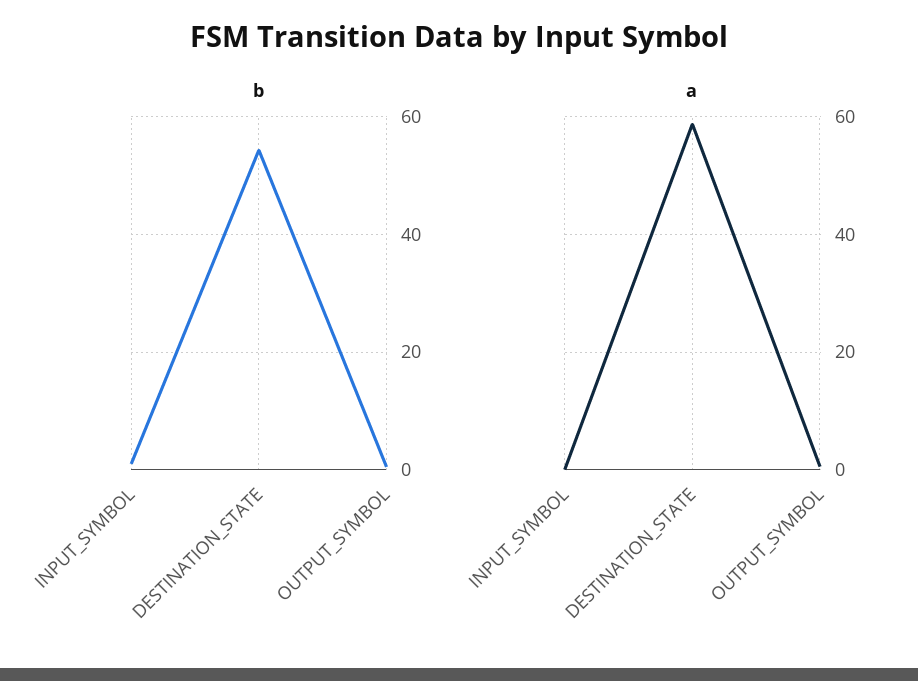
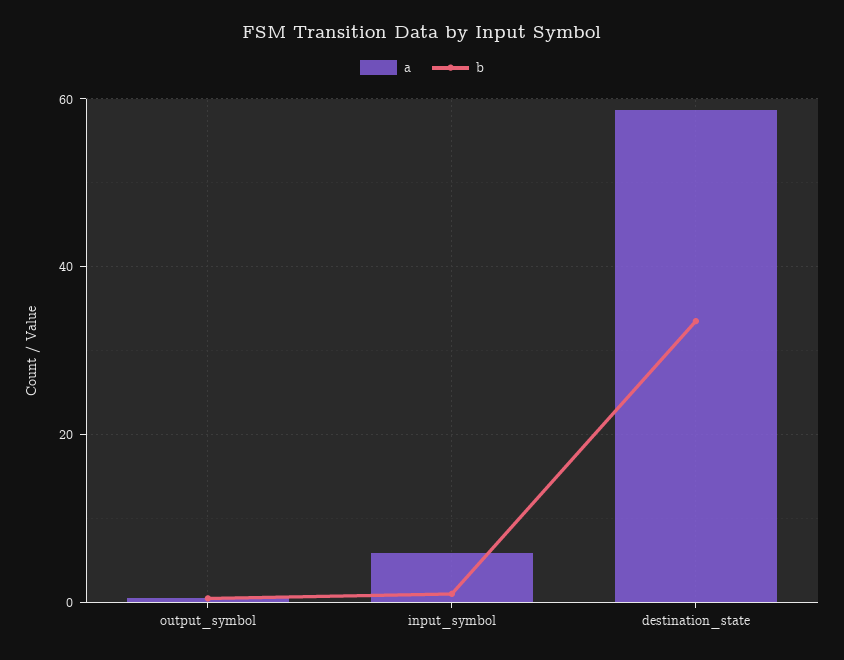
b, DESTINATION_STATE: 54 -> 34
a, INPUT_SYMBOL: 0 -> 6

